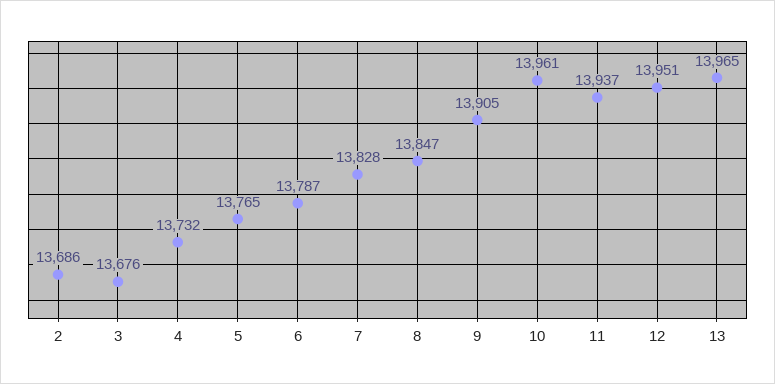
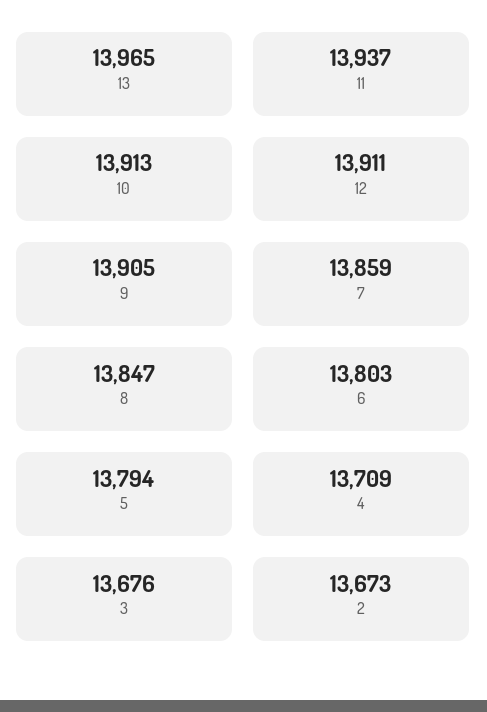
2: 13686 -> 13673
4: 13732 -> 13709
5: 13765 -> 13794
6: 13787 -> 13803
7: 13828 -> 13859
10: 13961 -> 13913
12: 13951 -> 13911

